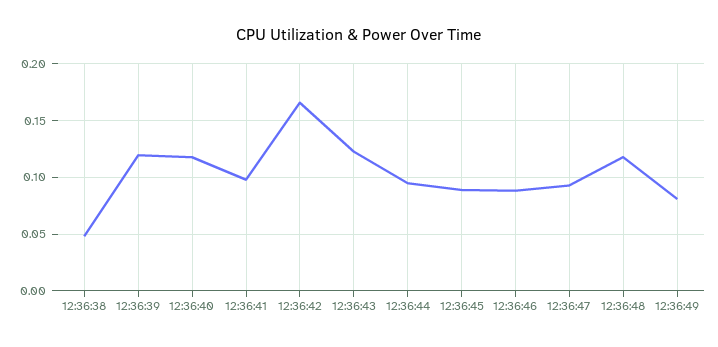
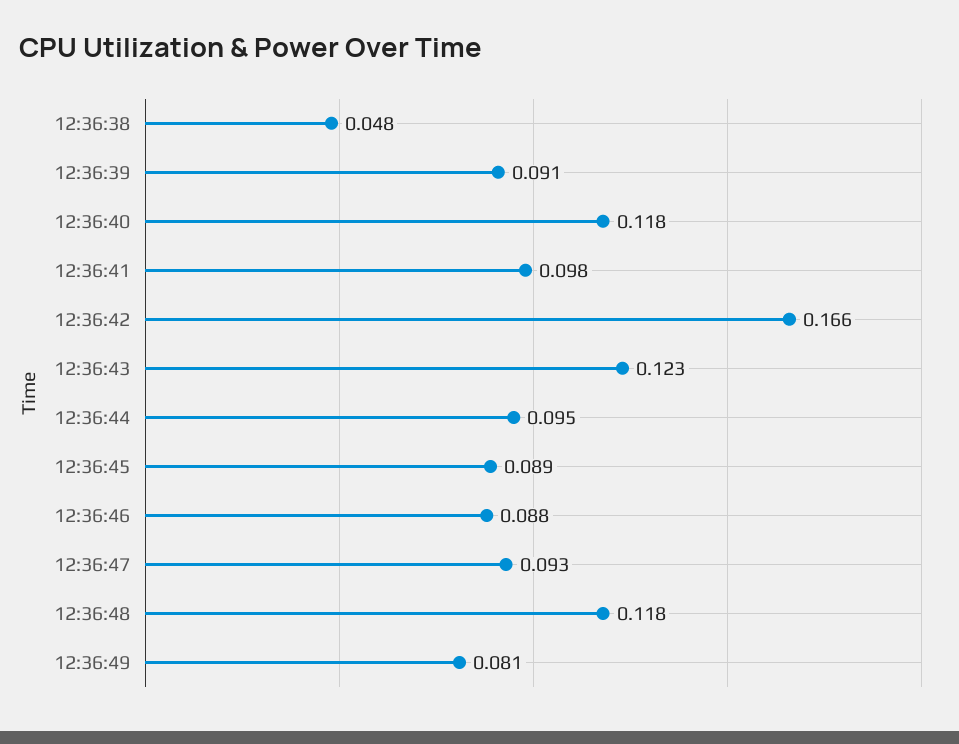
12:36:39: 0.12 -> 0.091

